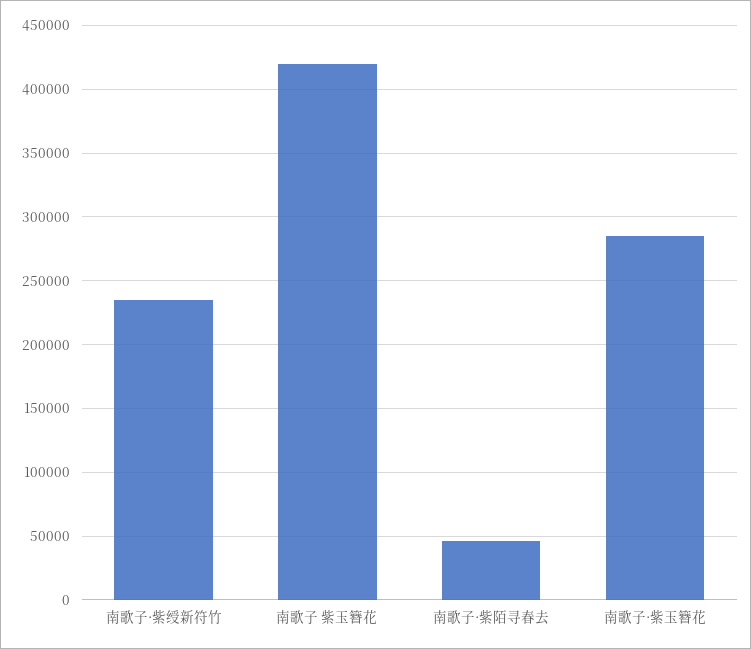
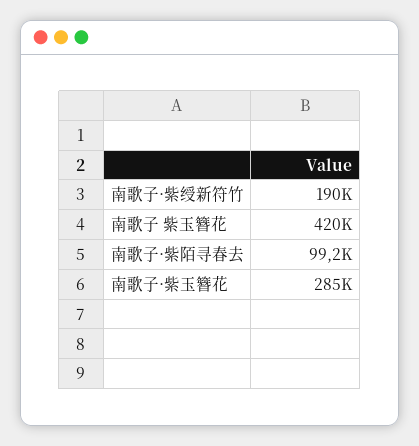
南歌子·紫绶新符竹: 235000 -> 190000
南歌子·紫陌寻春去: 45000 -> 99200

